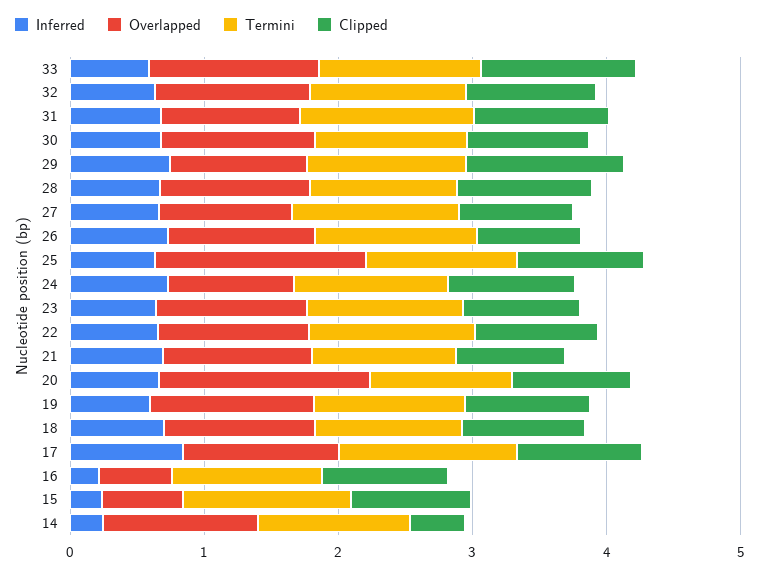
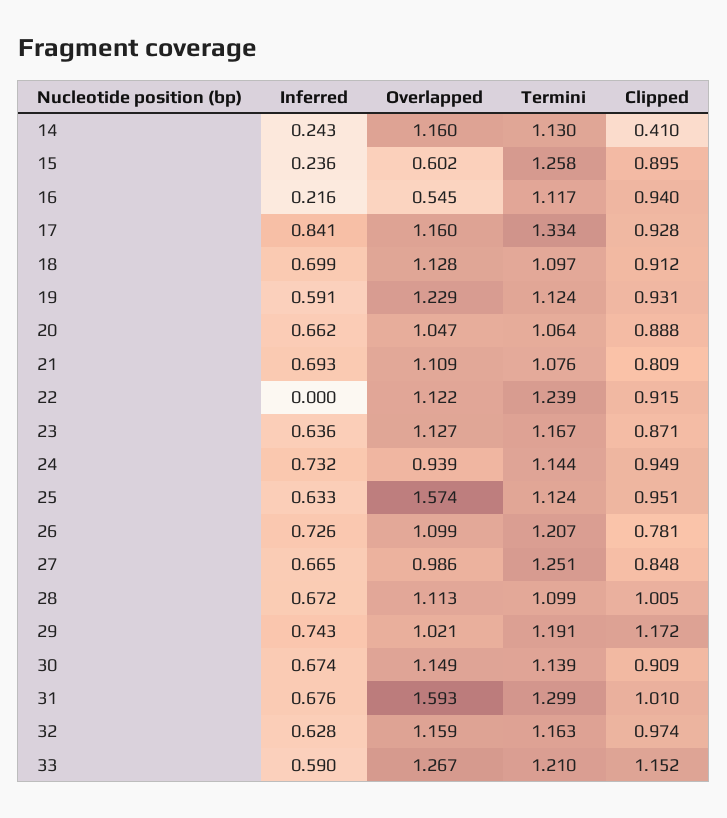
Overlapped, 31: 1 -> 1.593
Inferred, 22: 0.6 -> 0
Overlapped, 20: 1.6 -> 1.047

